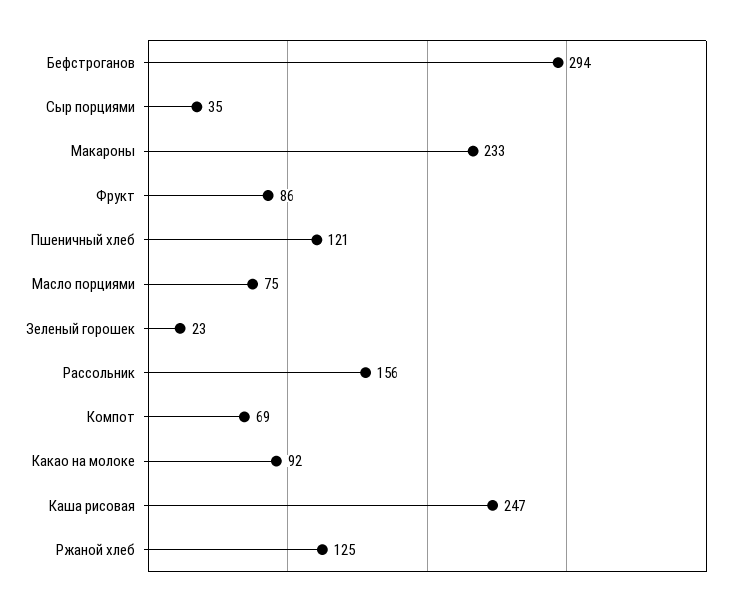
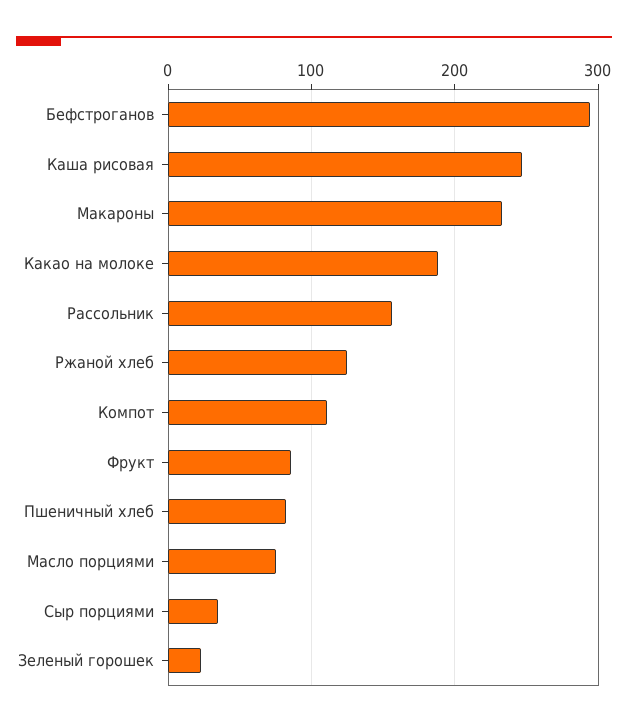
Пшеничный хлеб: 121 -> 80
Компот: 69 -> 110
Какао на молоке: 92 -> 190

